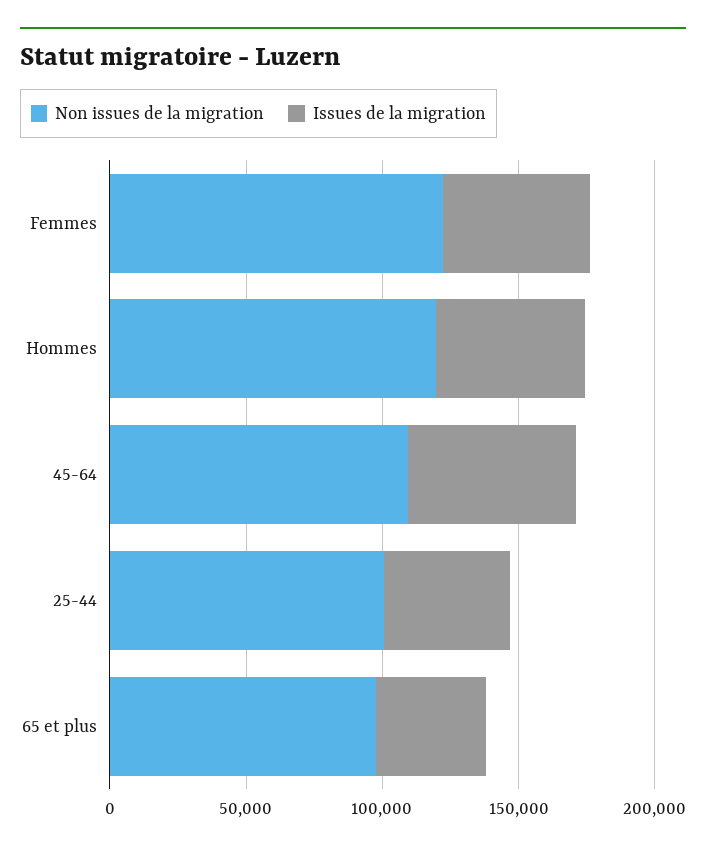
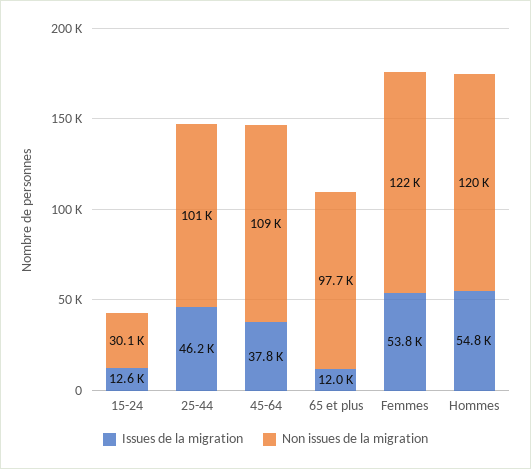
Issues de la migration, 45-64: 60000 -> 37800
Issues de la migration, 65 et plus: 40000 -> 12000
Issues de la migration, 15-24: none -> 12600
Non issues de la migration, 15-24: none -> 30100

